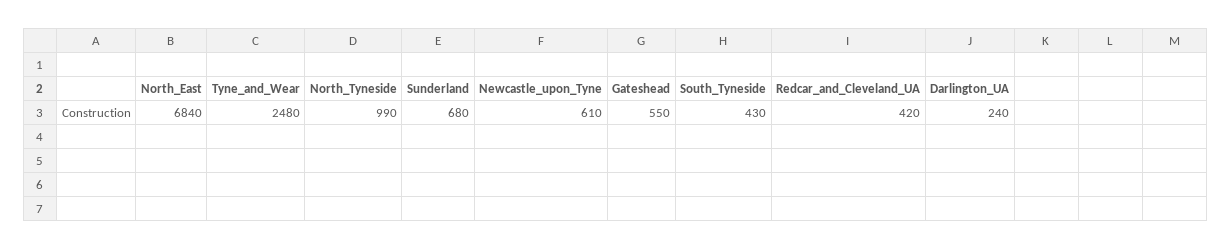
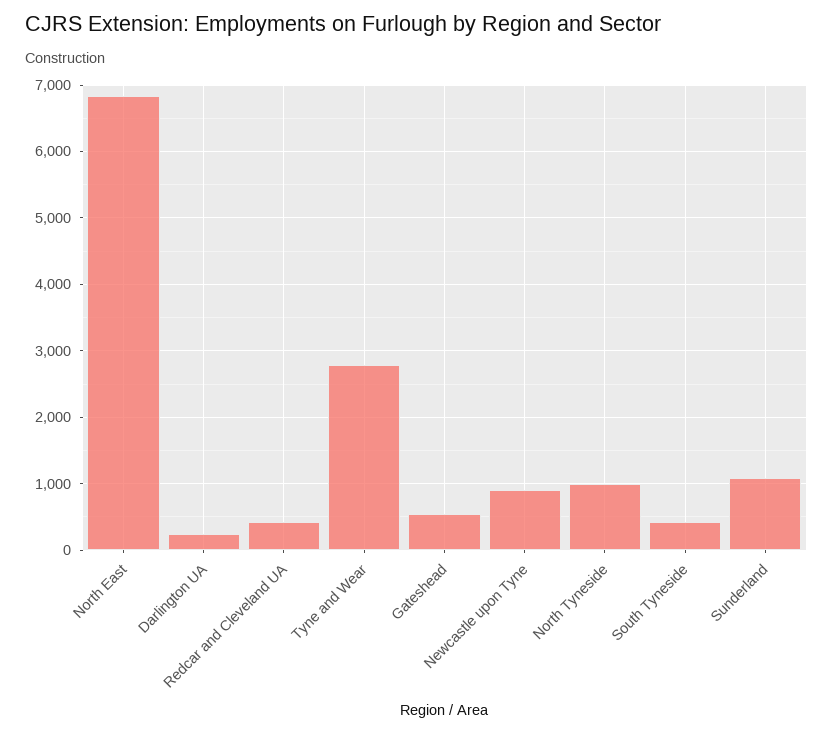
Tyne_and_Wear: 2480 -> 2800
Sunderland: 680 -> 1100
Newcastle_upon_Tyne: 610 -> 900

